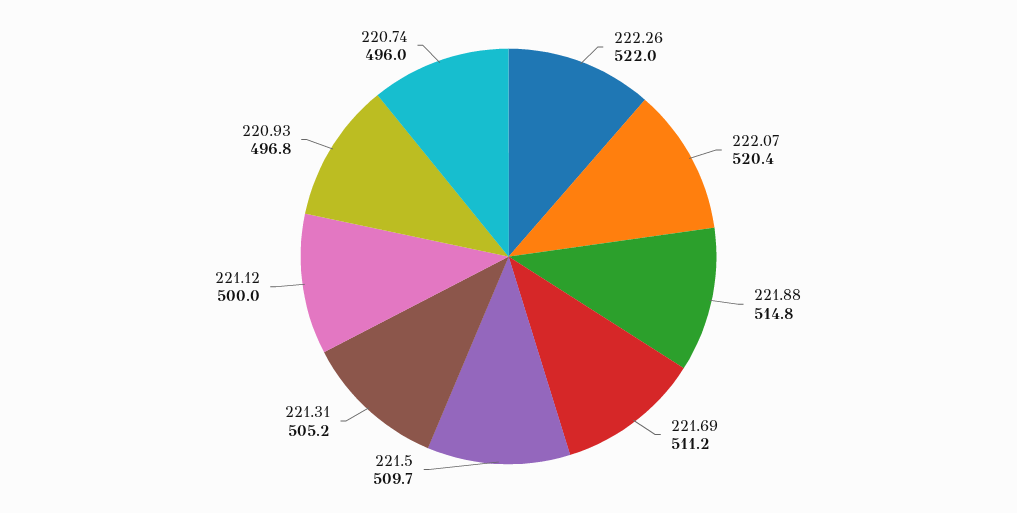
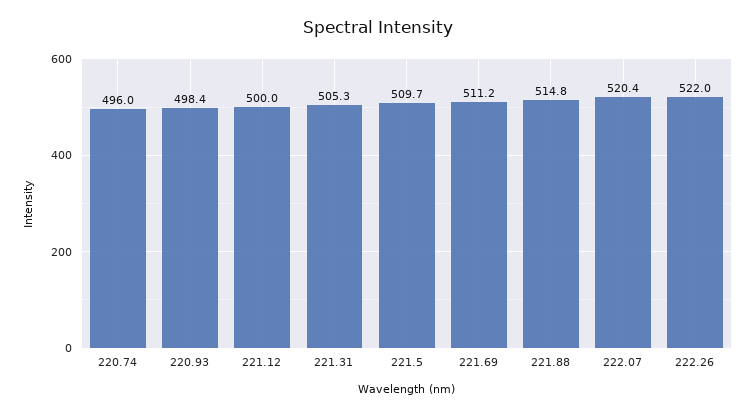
221.31: 505.2 -> 505.3
220.93: 496.8 -> 498.4

